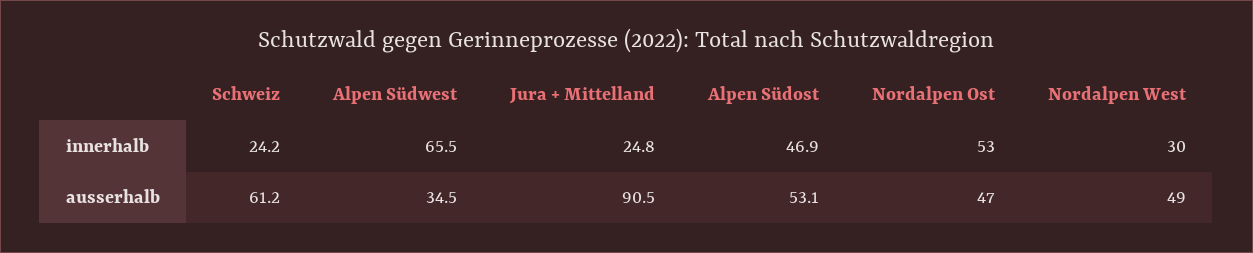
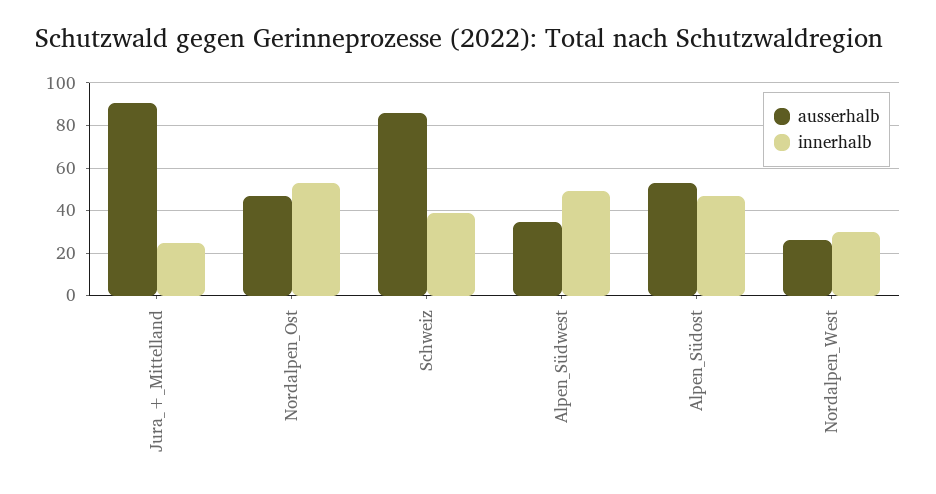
innerhalb, Schweiz: 24.2 -> 40
innerhalb, Alpen Südwest: 65.5 -> 50
ausserhalb, Schweiz: 61.2 -> 85
ausserhalb, Nordalpen West: 49 -> 25

